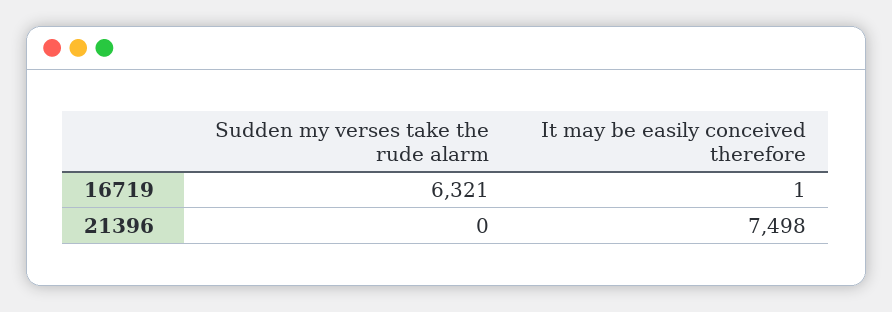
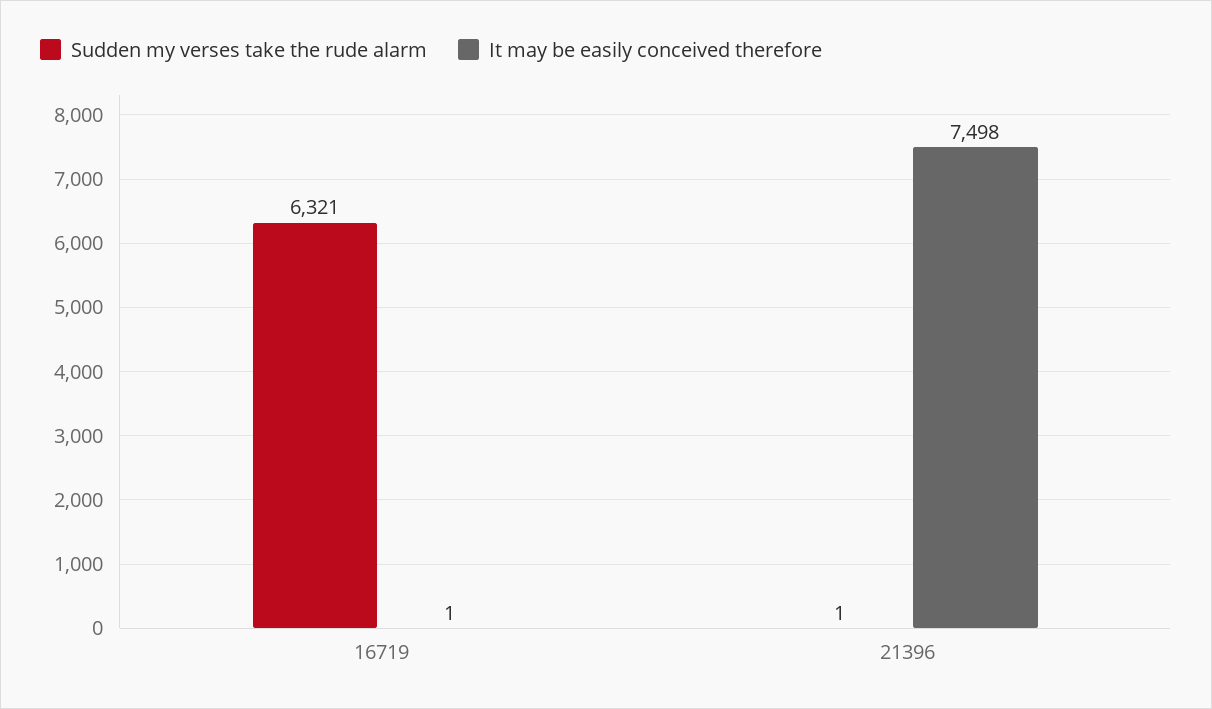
Sudden my verses take the rude alarm, 21396: 0 -> 1

